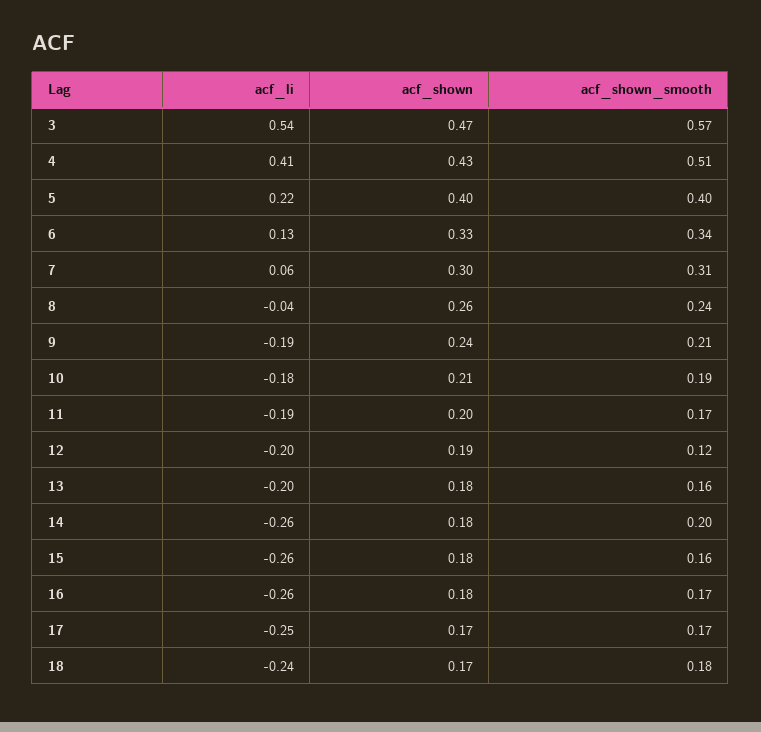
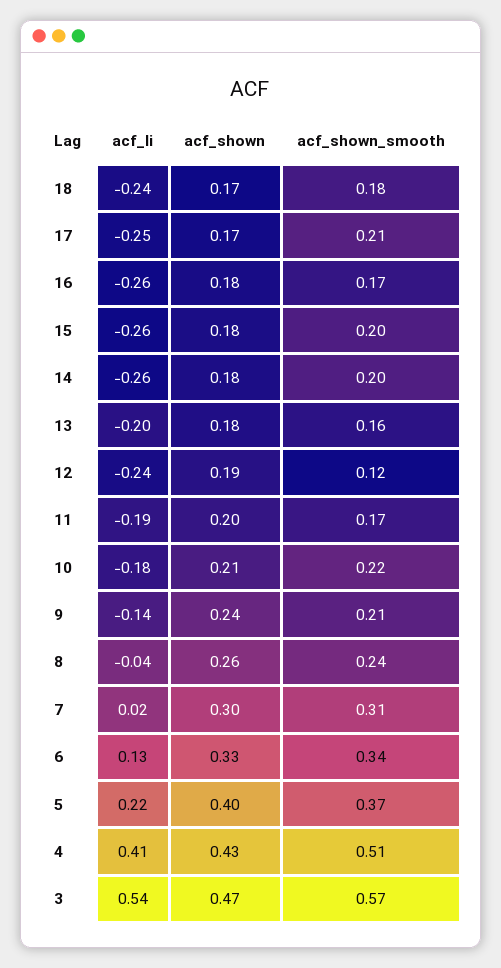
acf_shown_smooth, 5: 0.4 -> 0.37
acf_li, 7: 0.06 -> 0.02
acf_li, 9: -0.19 -> -0.14
acf_shown_smooth, 10: 0.19 -> 0.22
acf_li, 12: -0.2 -> -0.24
acf_shown_smooth, 15: 0.16 -> 0.2
acf_shown_smooth, 17: 0.17 -> 0.21

